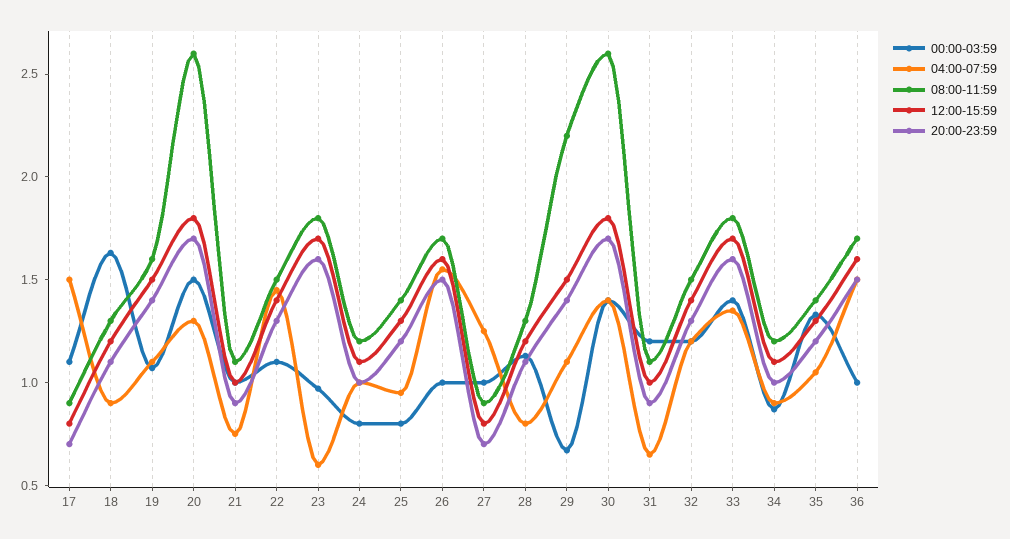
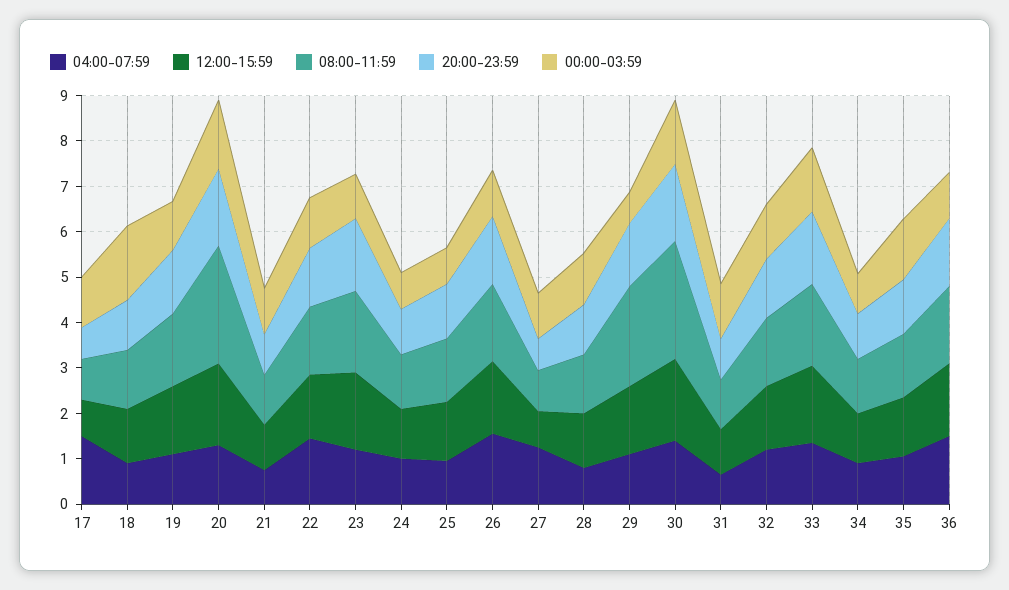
04:00-07:59, 23: 0.6 -> 1.2

